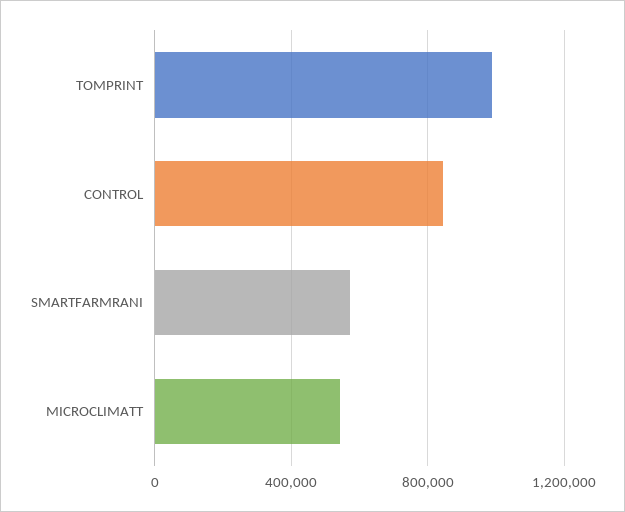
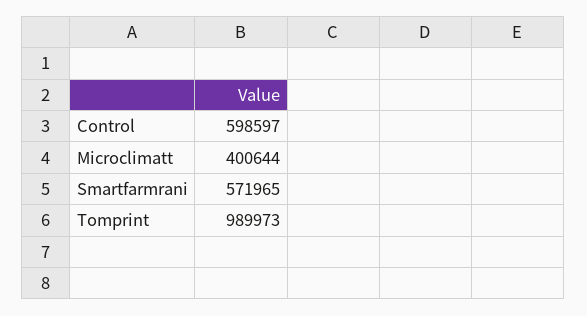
CONTROL: 850000 -> 598597
MICROCLIMATT: 550000 -> 400644

